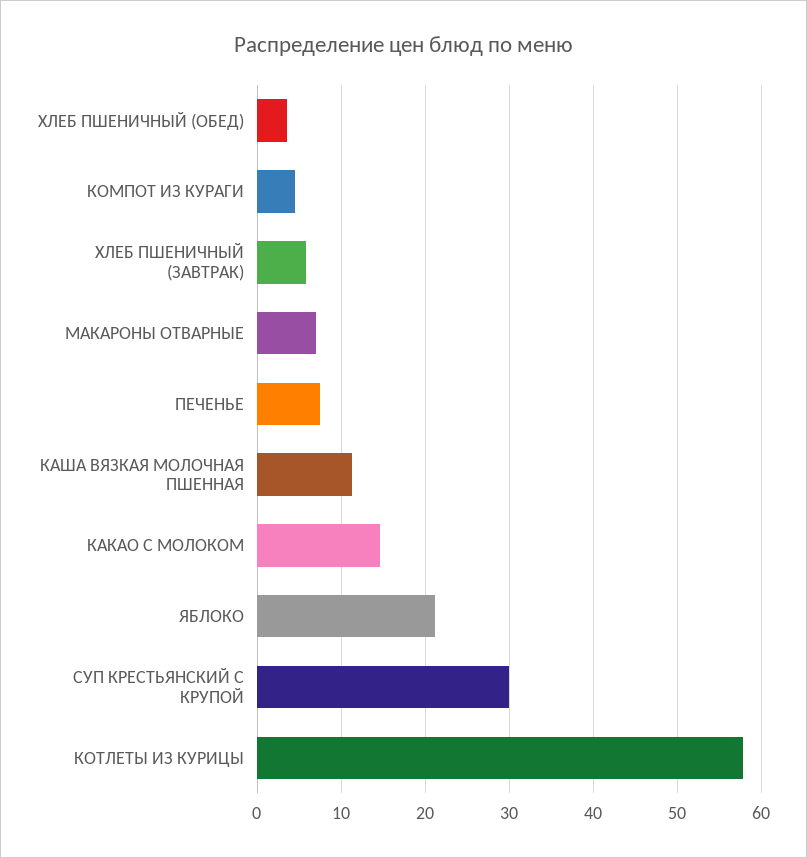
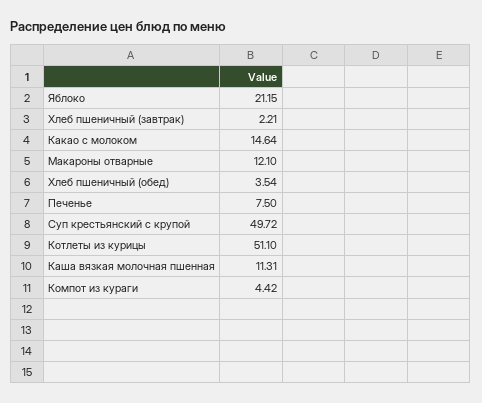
ХЛЕБ ПШЕНИЧНЫЙ (ЗАВТРАК): 6 -> 2.21
МАКАРОНЫ ОТВАРНЫЕ: 7 -> 12.1
СУП КРЕСТЬЯНСКИЙ С КРУПОЙ: 30 -> 49.72
КОТЛЕТЫ ИЗ КУРИЦЫ: 58 -> 51.1

